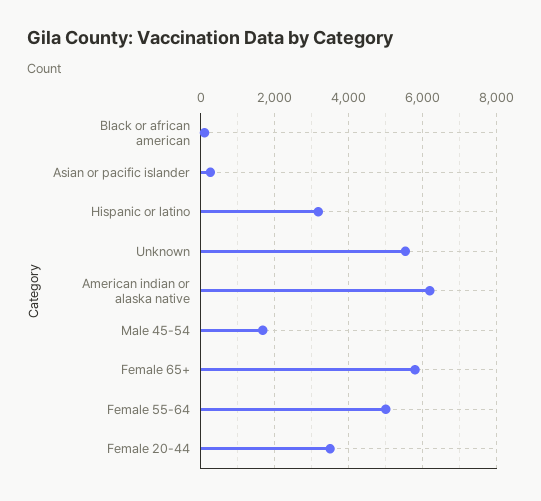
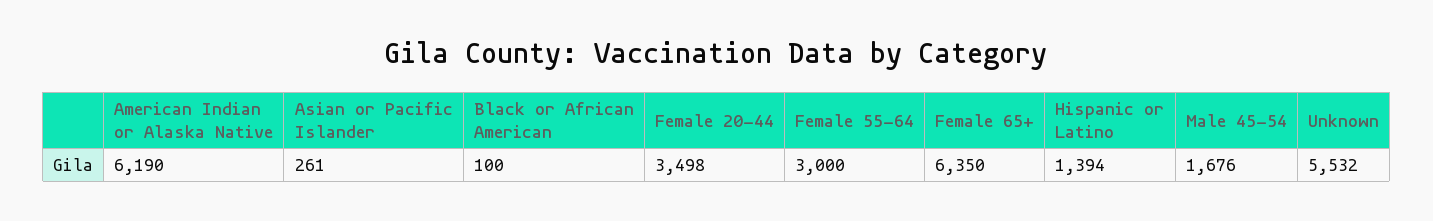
Hispanic or latino: 3200 -> 1394
Female 65+: 5800 -> 6350
Female 55-64: 5000 -> 3000

